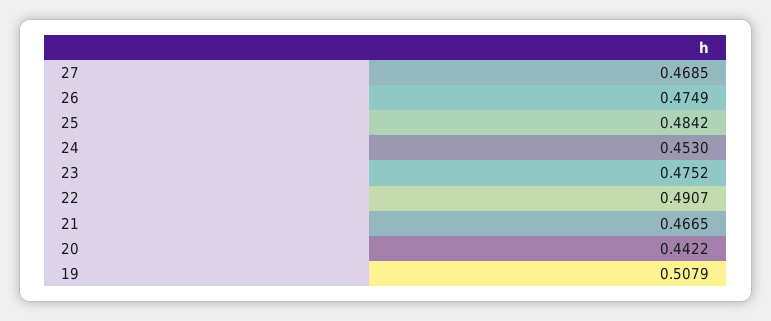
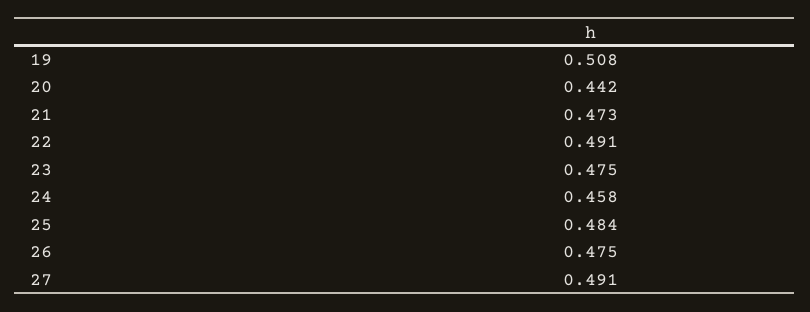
27: 0.4685 -> 0.491
24: 0.453 -> 0.458
21: 0.4665 -> 0.473

